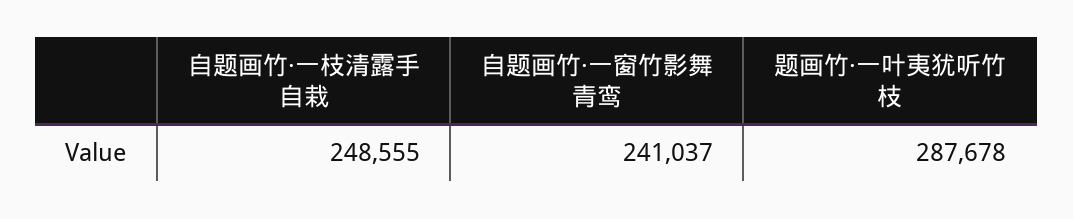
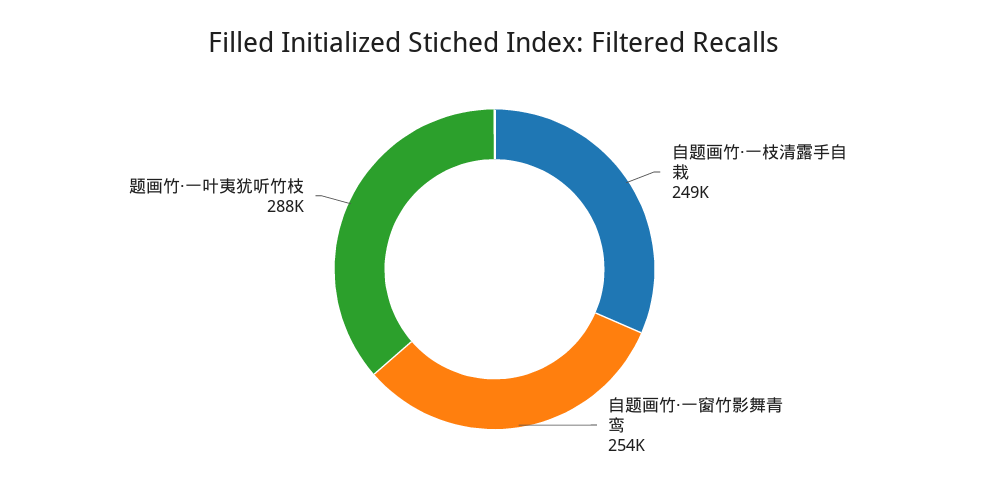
自题画竹·一窗竹影舞青鸾: 241037 -> 254000

